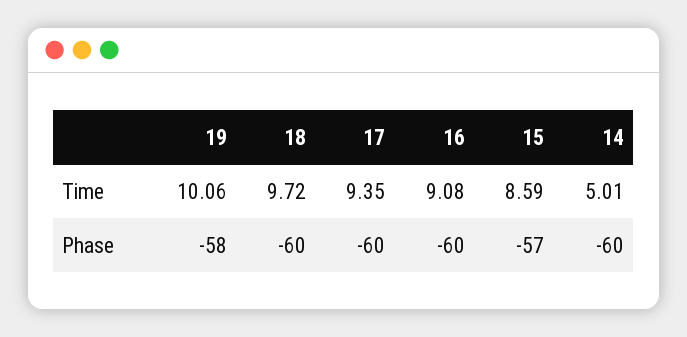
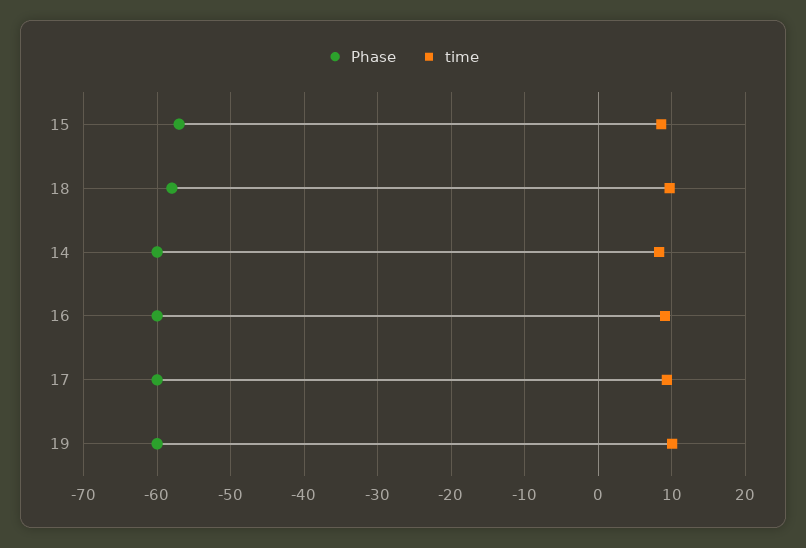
Time, 14: 5.01 -> 8
Phase, 19: -58 -> -60
Phase, 18: -60 -> -58

